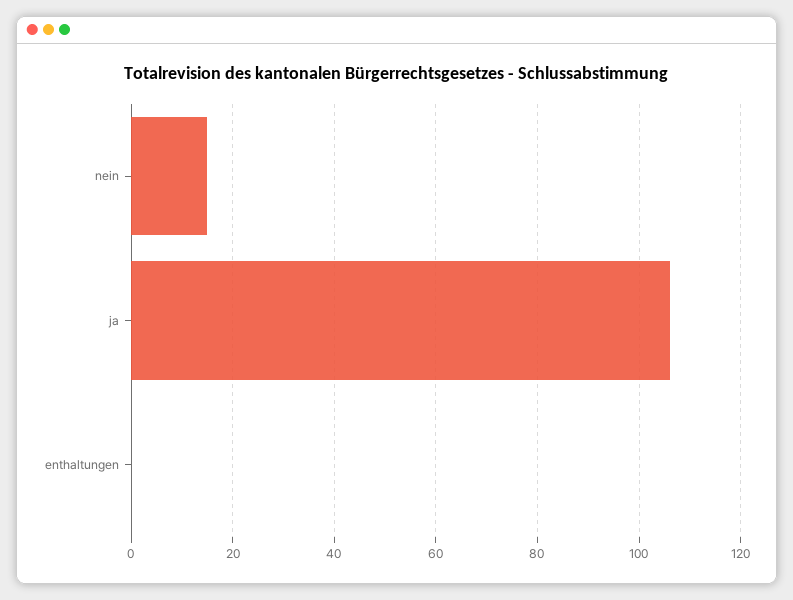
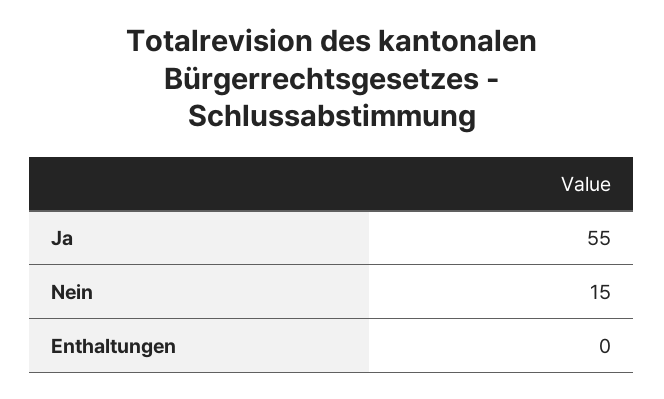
ja: 105 -> 55

